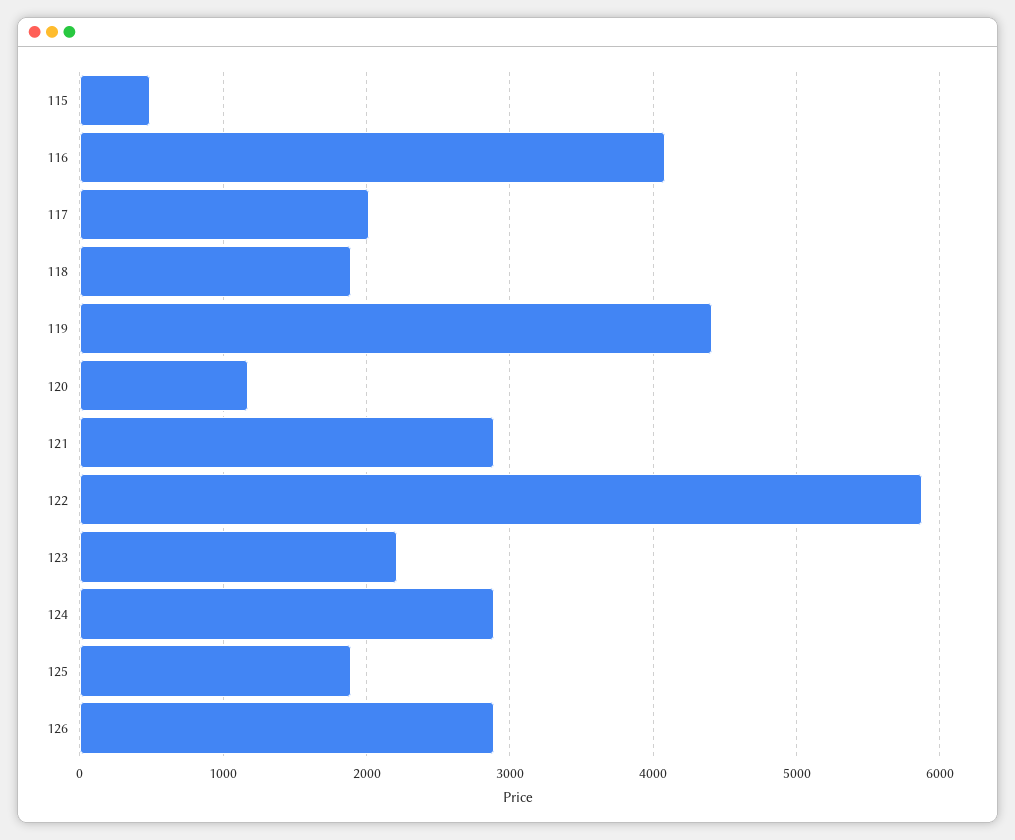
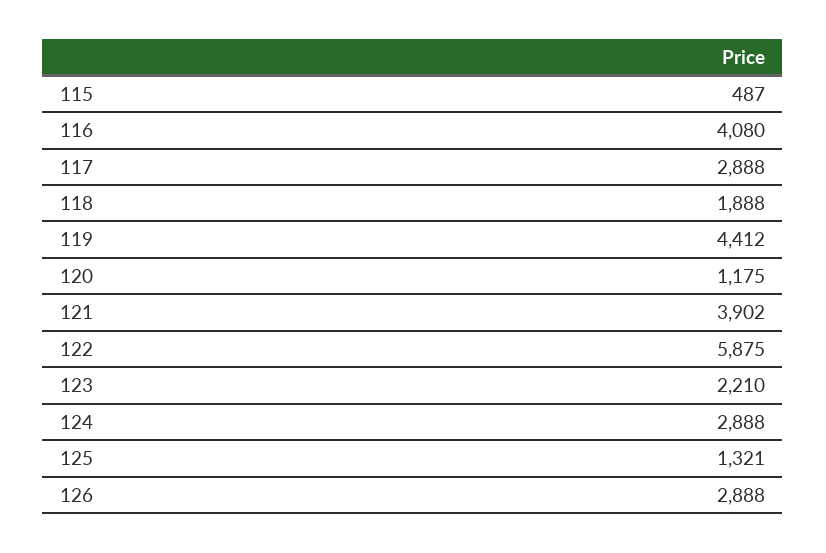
117: 2000 -> 2888
121: 2900 -> 3902
125: 1900 -> 1321

